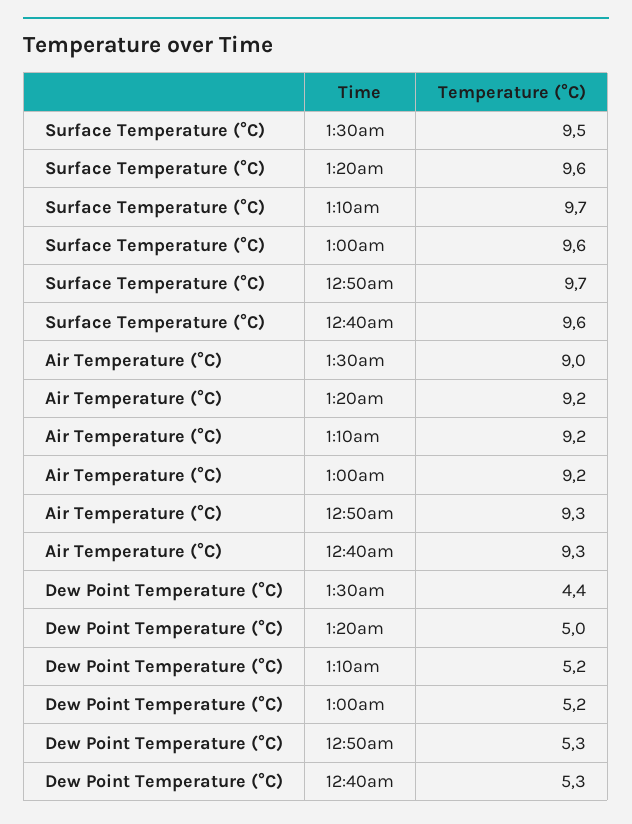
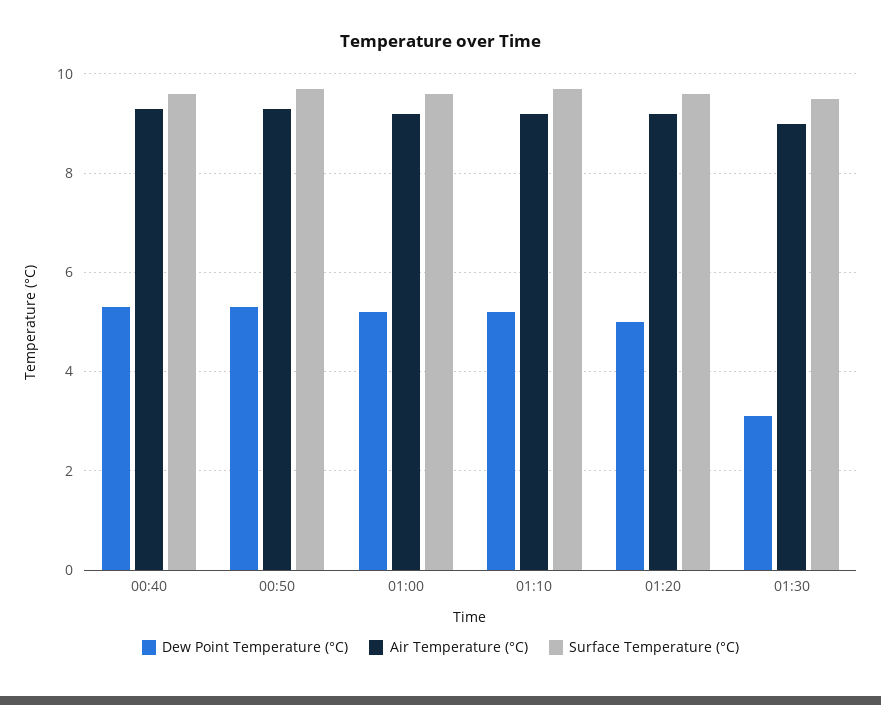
Dew Point Temperature (°C), 1:30am: 4.4 -> 3

